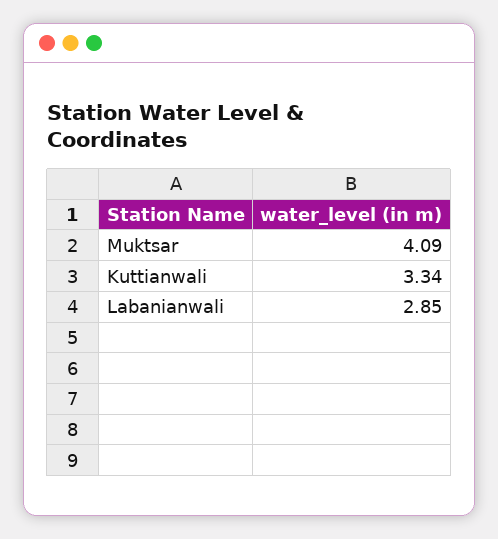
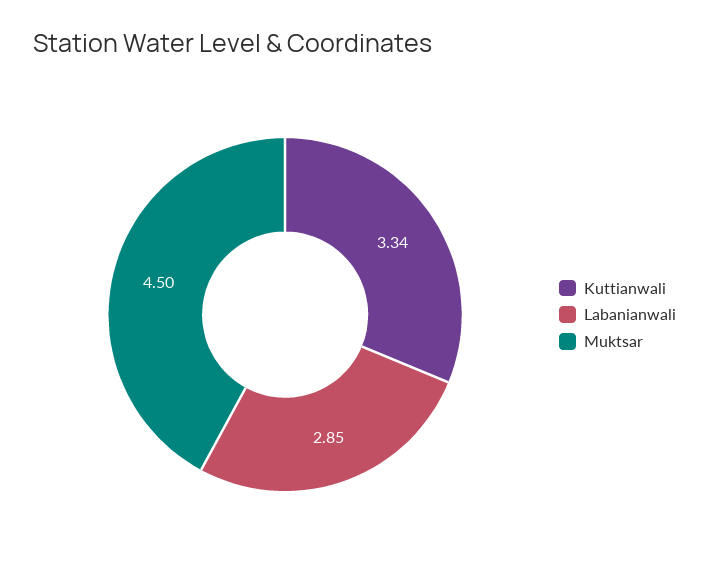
Muktsar: 4.09 -> 4.5

